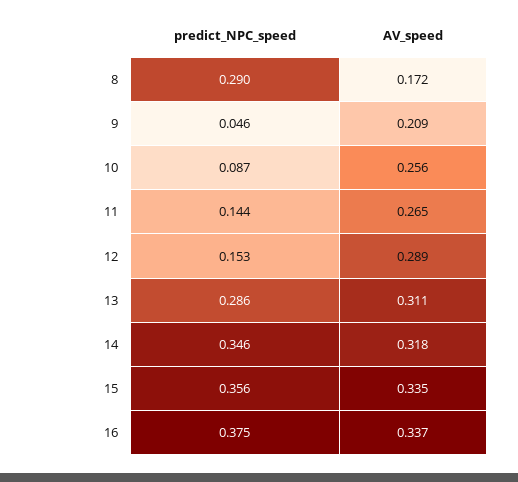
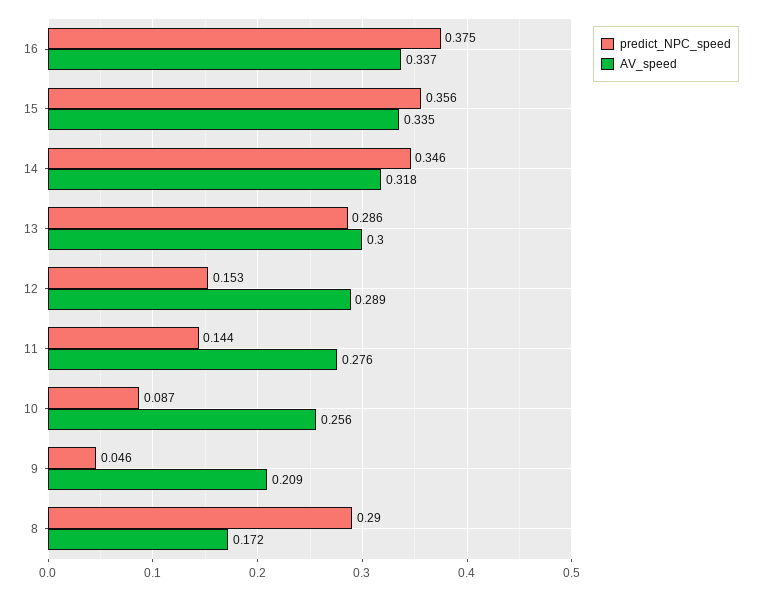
AV_speed, 11: 0.265 -> 0.276
AV_speed, 13: 0.311 -> 0.3

